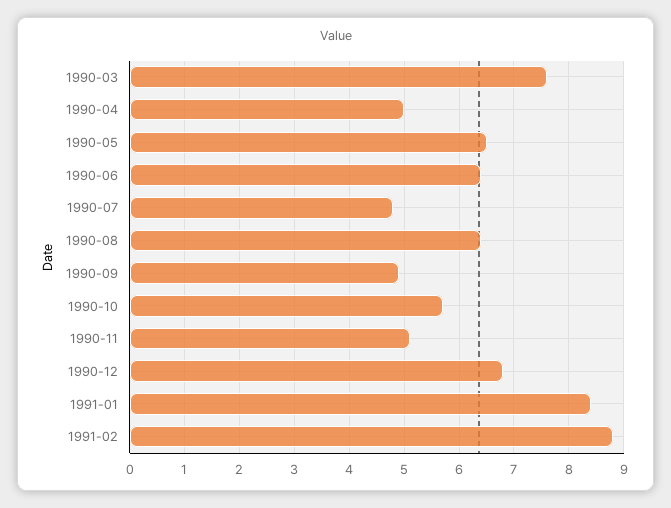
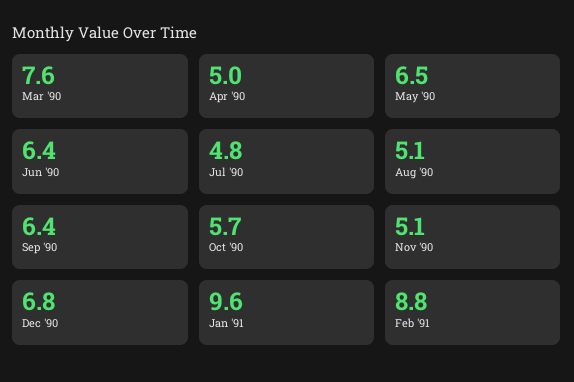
1990-08: 6.5 -> 5.1
1990-09: 5 -> 6.4
1991-01: 8.5 -> 9.6

